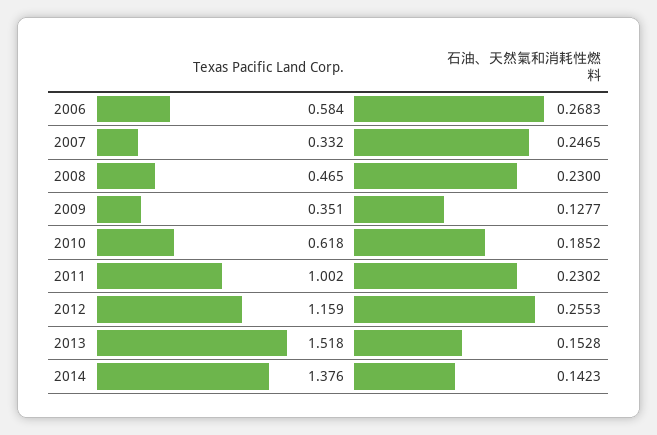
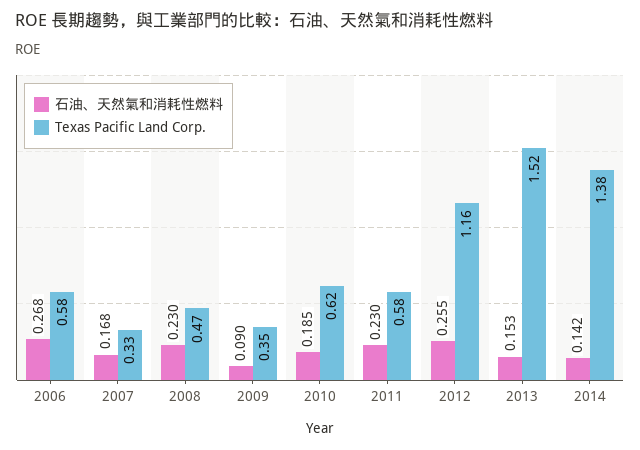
石油、天然氣和消耗性燃料, 2007: 0.2465 -> 0.168
石油、天然氣和消耗性燃料, 2009: 0.1277 -> 0.09
Texas Pacific Land Corp., 2011: 1.002 -> 0.58

